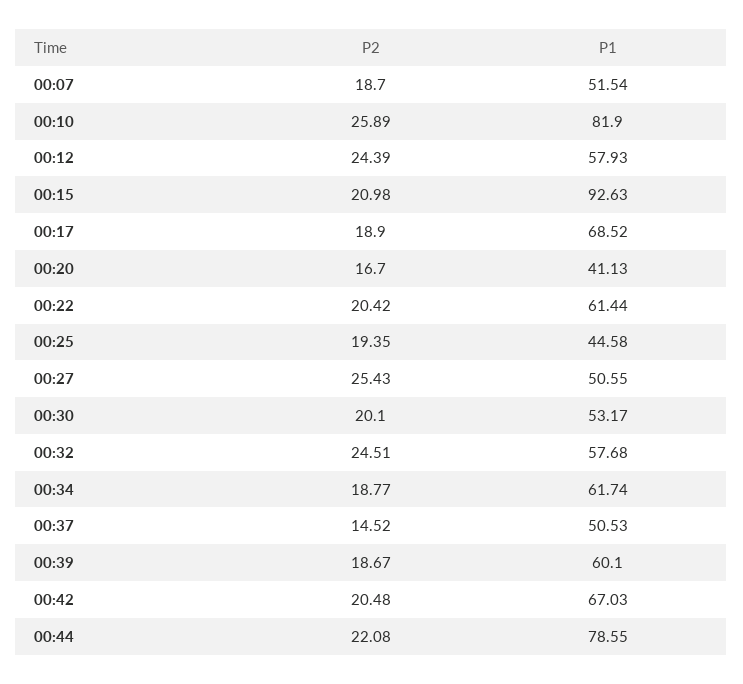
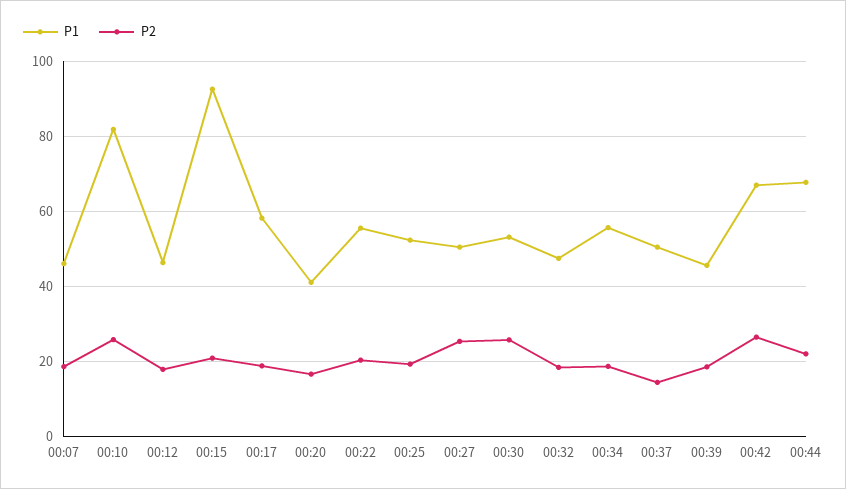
P1, 00:07: 51.54 -> 46
P2, 00:12: 24.39 -> 18
P1, 00:12: 57.93 -> 46
P1, 00:17: 68.52 -> 58
P1, 00:22: 61.44 -> 56
P1, 00:25: 44.58 -> 52
P2, 00:30: 20.1 -> 26
P2, 00:32: 24.51 -> 18
P1, 00:32: 57.68 -> 48
P1, 00:34: 61.74 -> 56
P1, 00:39: 60.1 -> 46
P2, 00:42: 20.48 -> 26
P1, 00:44: 78.55 -> 68

